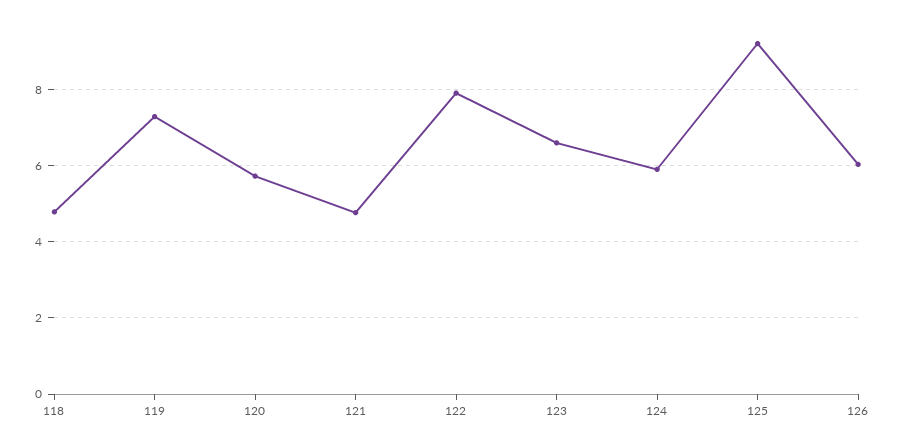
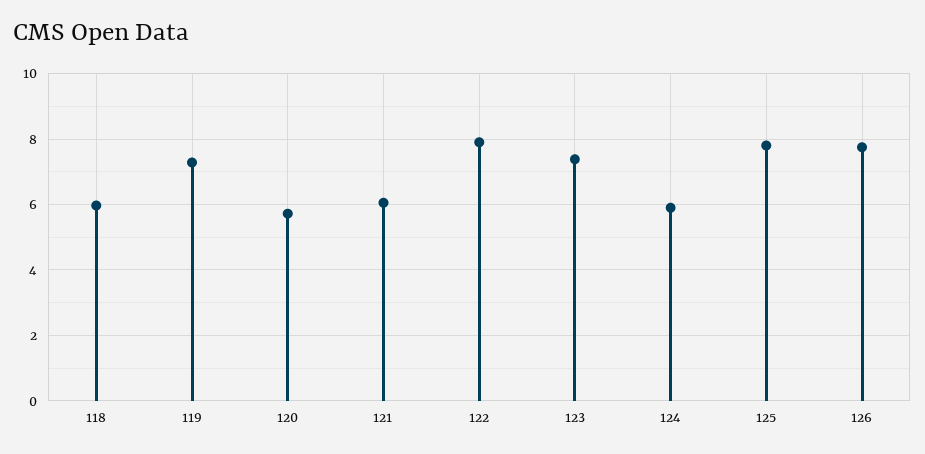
118: 4.8 -> 6
121: 4.8 -> 6
123: 6.6 -> 7.4
125: 9.2 -> 7.8
126: 6 -> 7.8

